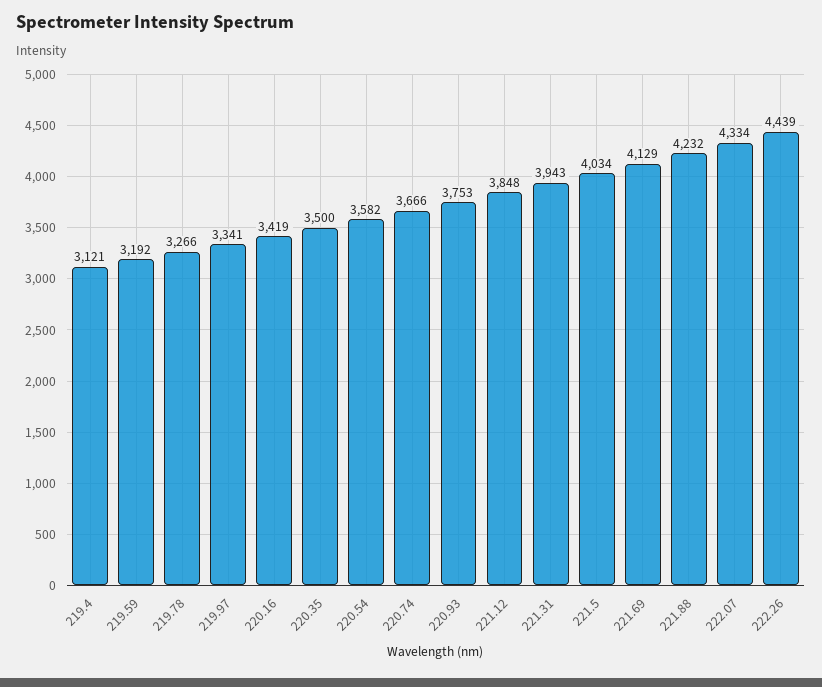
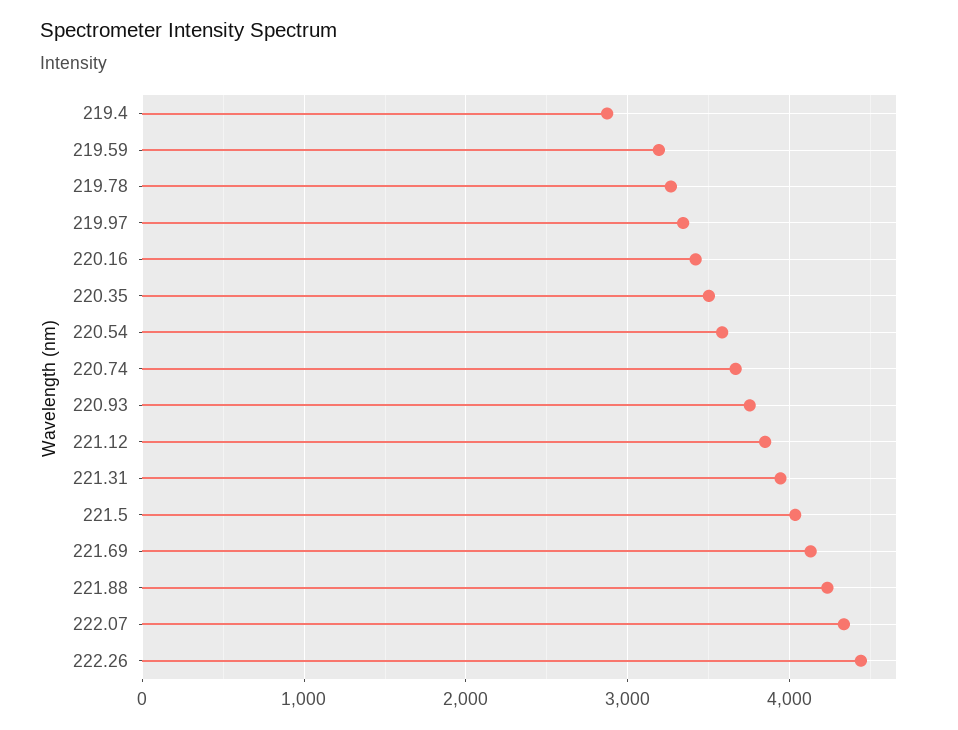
219.4: 3121 -> 2900

